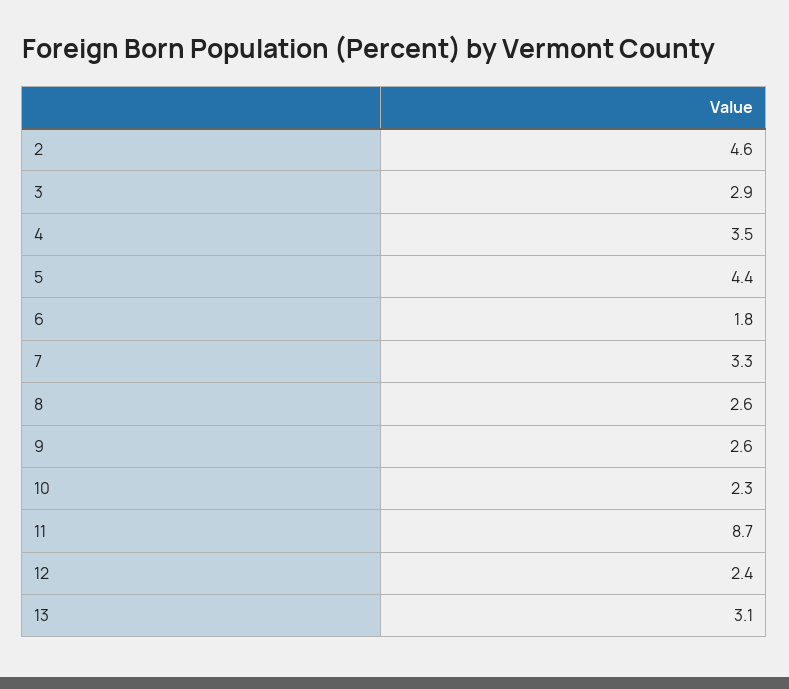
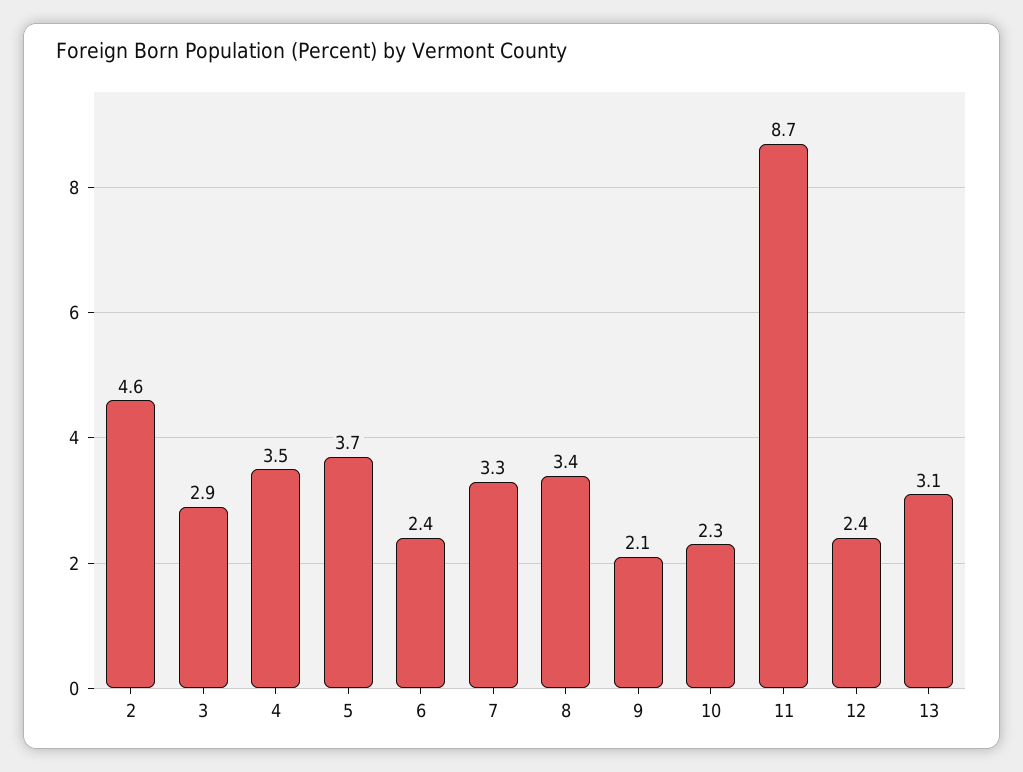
5: 4.4 -> 3.7
6: 1.8 -> 2.4
8: 2.6 -> 3.4
9: 2.6 -> 2.1

